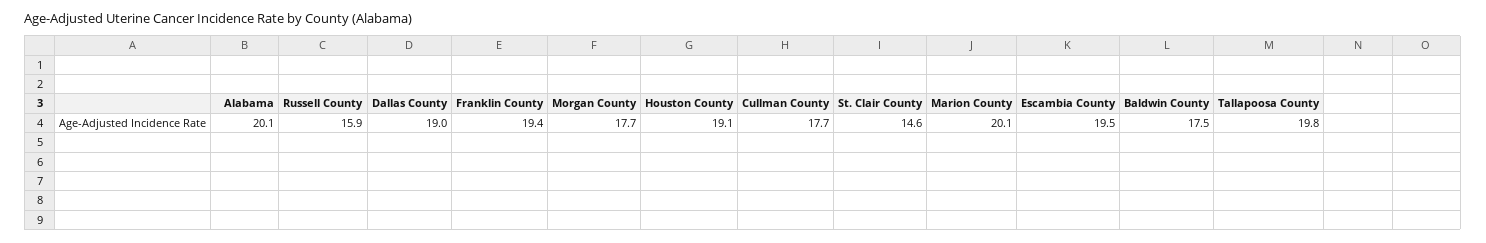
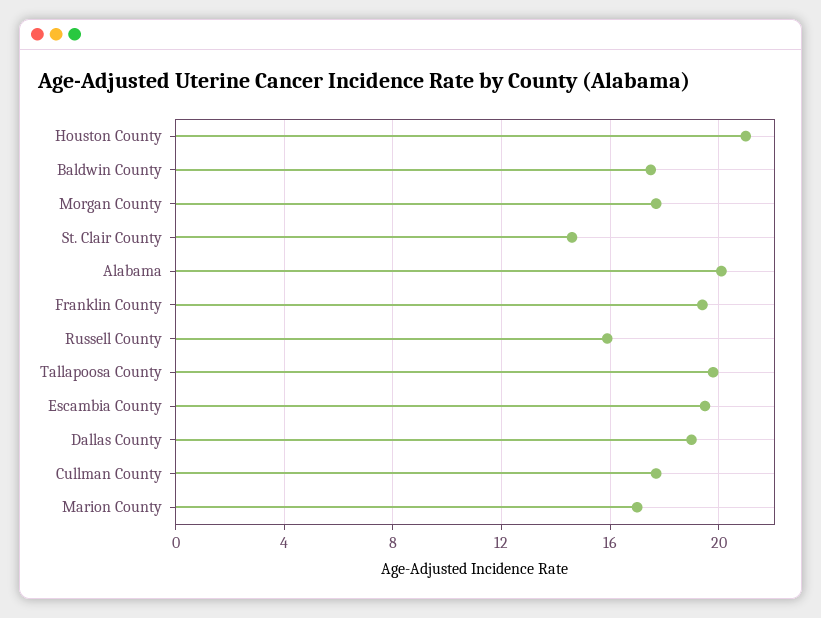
Houston County: 19.1 -> 21
Marion County: 20.1 -> 17

